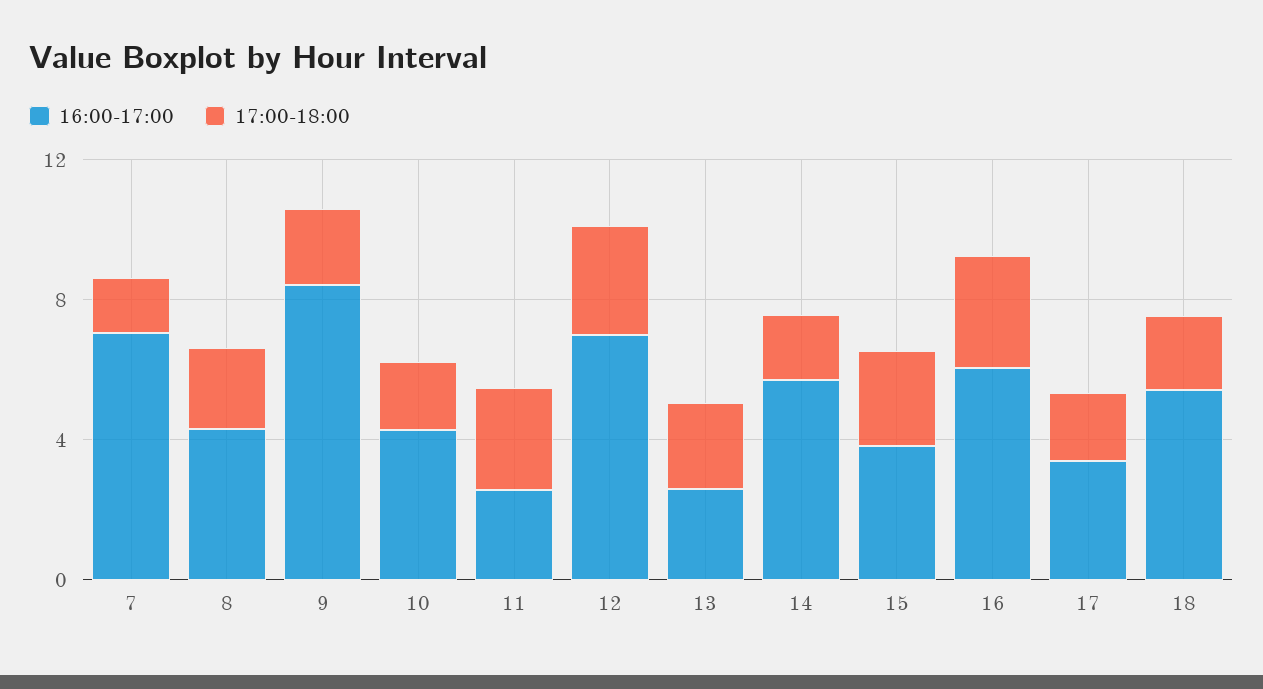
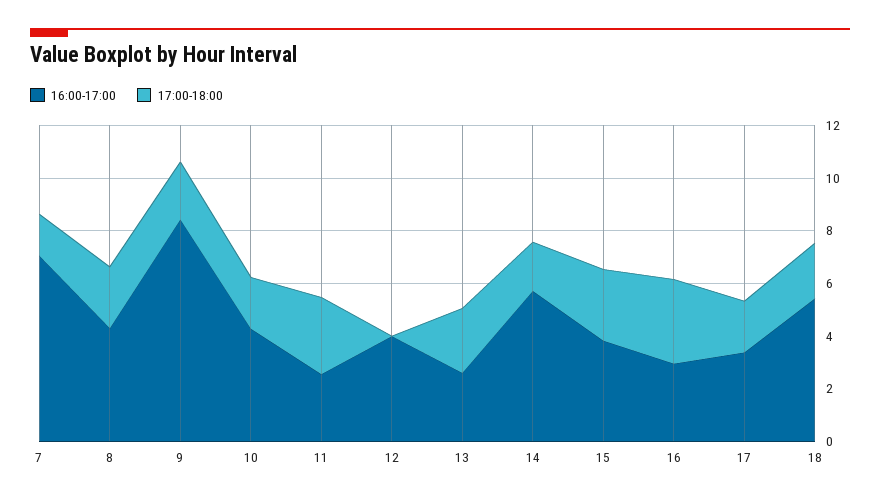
16:00-17:00, 12: 7 -> 4
17:00-18:00, 12: 3 -> 0
16:00-17:00, 16: 6 -> 3

